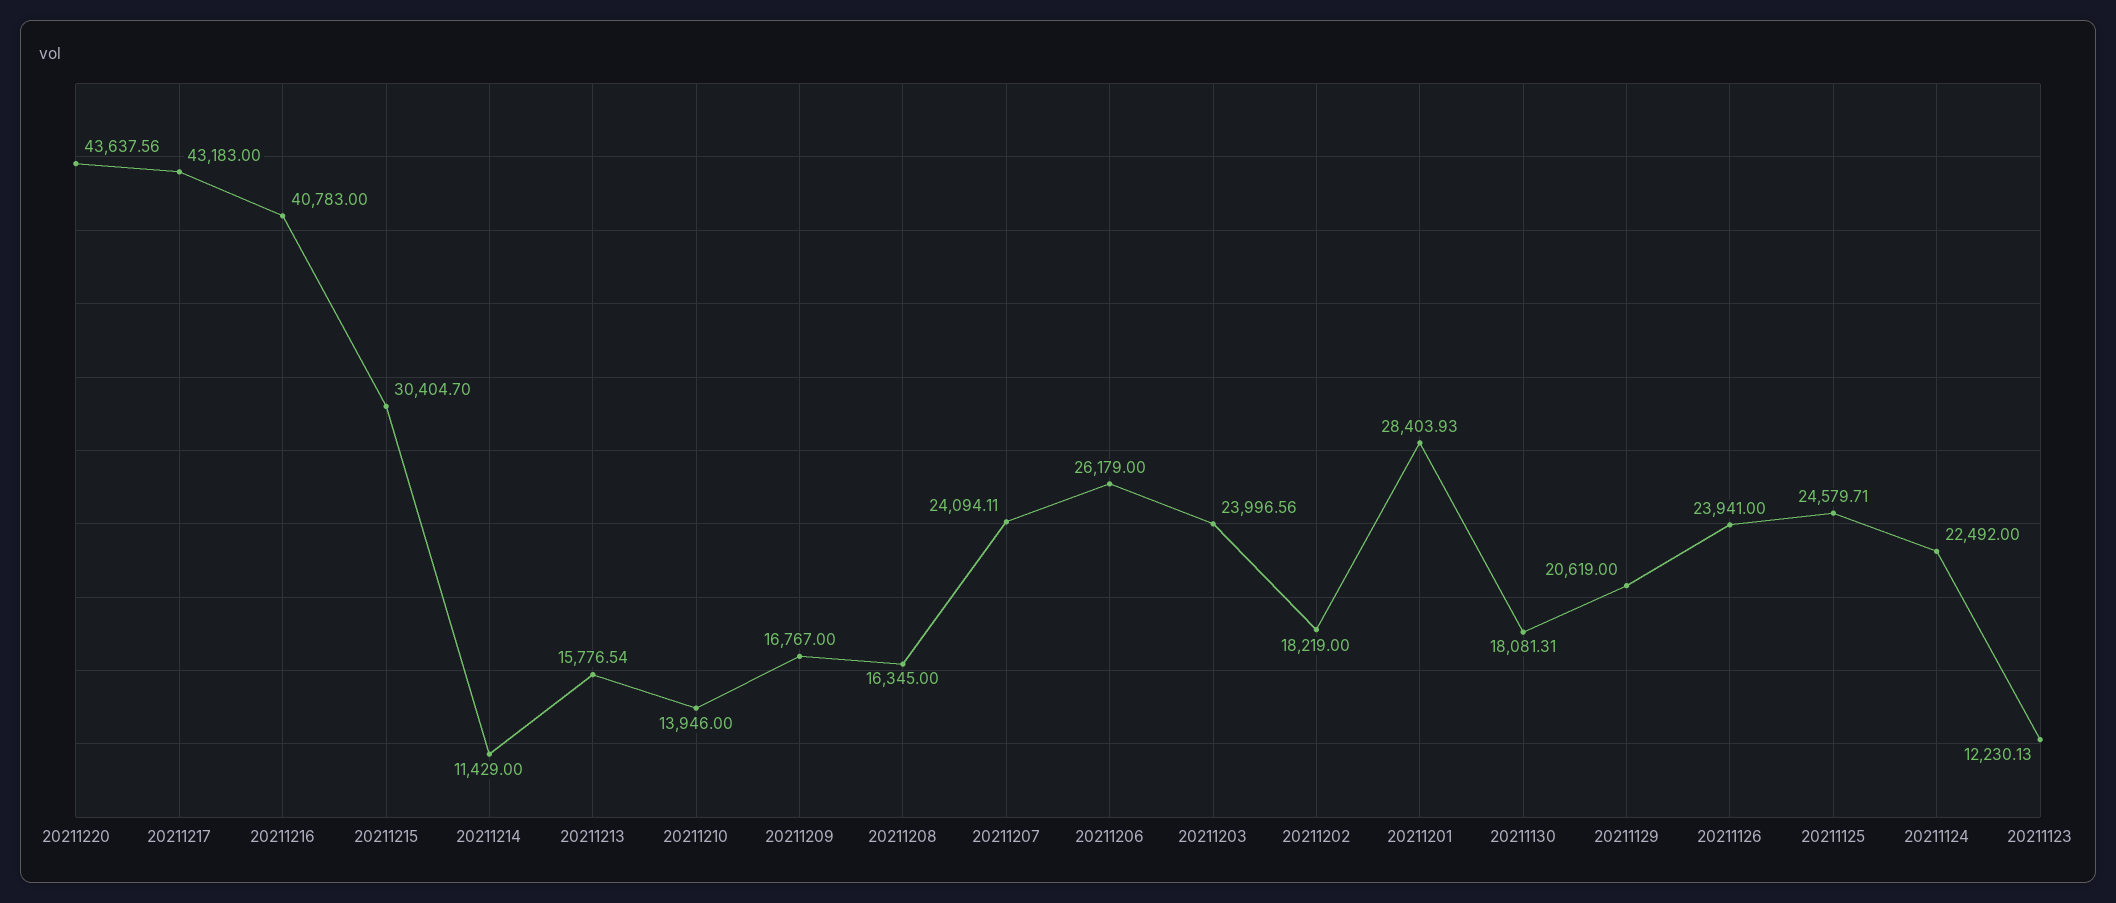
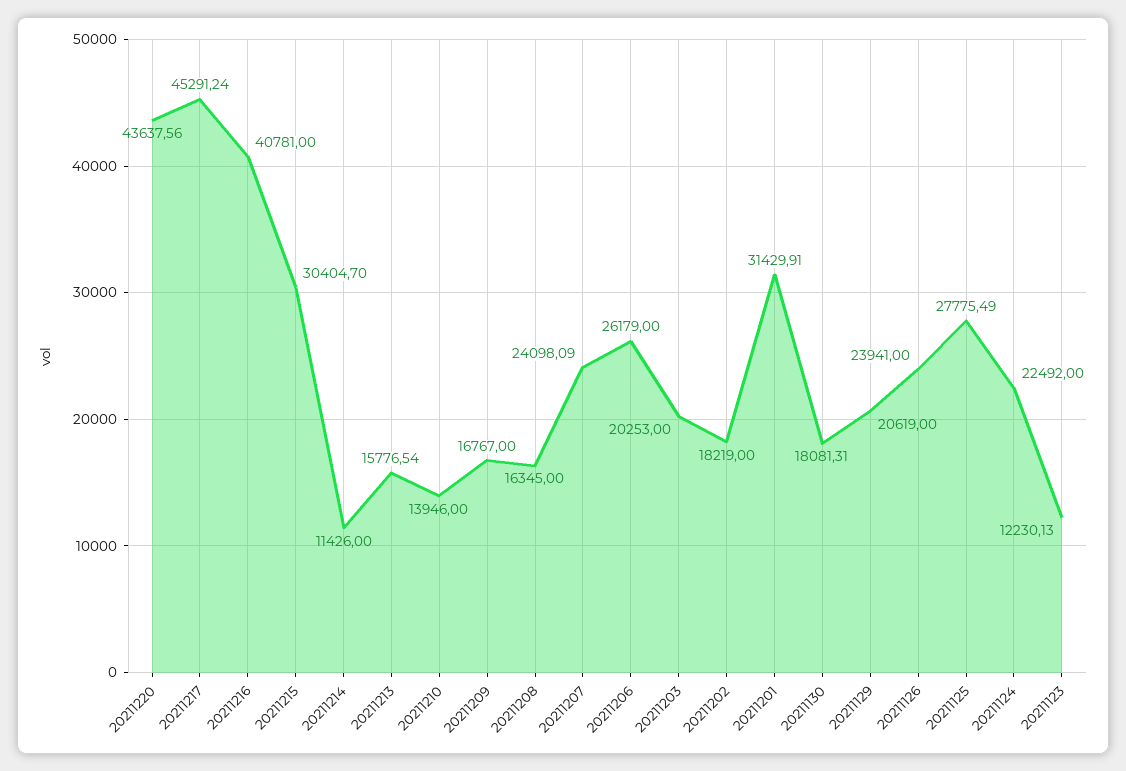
20211217: 43183 -> 45291.24
20211216: 40783 -> 40781
20211214: 11429 -> 11426
20211207: 24094.11 -> 24098.09
20211203: 23996.56 -> 20253
20211201: 28403.93 -> 31429.91
20211125: 24579.71 -> 27775.49

